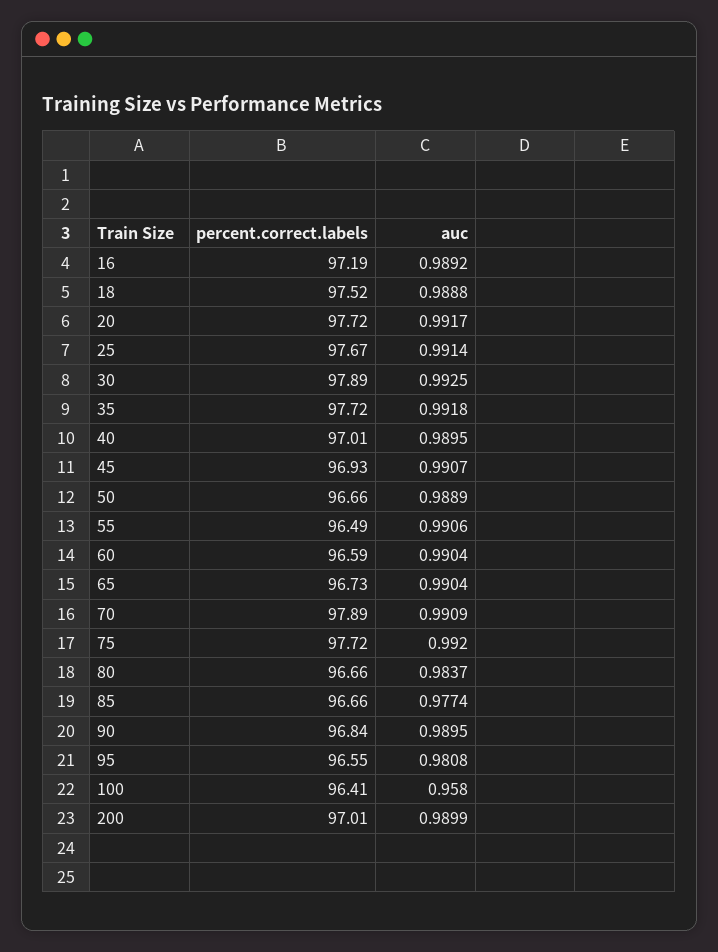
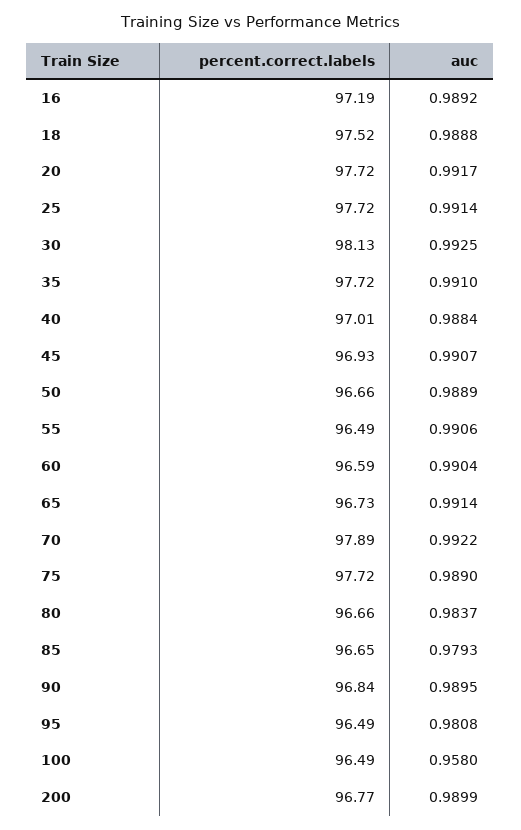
percent.correct.labels, 25: 97.67 -> 97.72
percent.correct.labels, 30: 97.89 -> 98.13
auc, 35: 0.9918 -> 0.991
auc, 40: 0.9895 -> 0.9884
auc, 65: 0.9904 -> 0.9914
auc, 70: 0.9909 -> 0.9922
auc, 75: 0.992 -> 0.989
percent.correct.labels, 85: 96.66 -> 96.65
auc, 85: 0.9774 -> 0.9793
percent.correct.labels, 95: 96.55 -> 96.49
percent.correct.labels, 100: 96.41 -> 96.49
percent.correct.labels, 200: 97.01 -> 96.77

